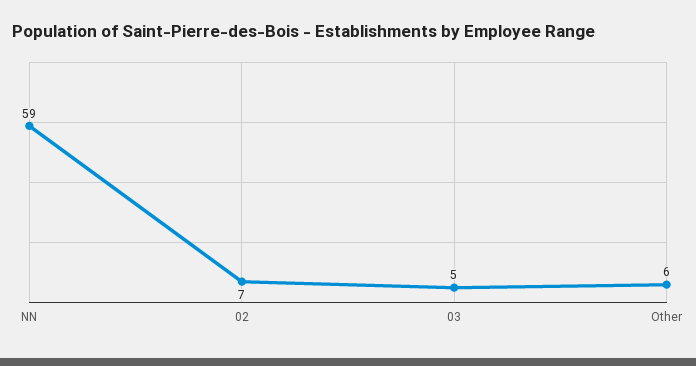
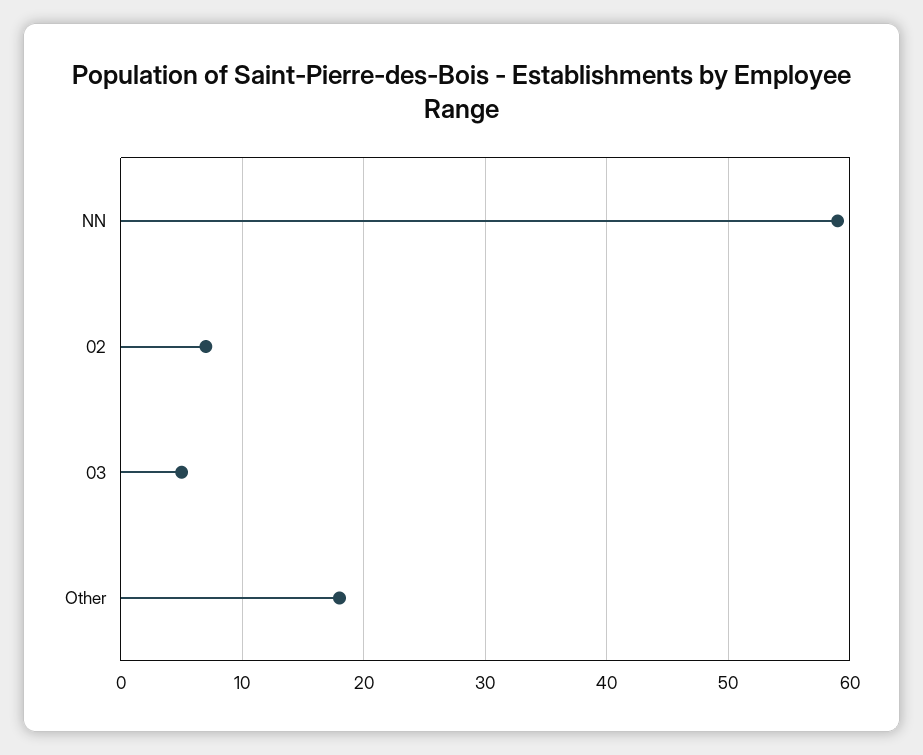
Other: 6 -> 18

